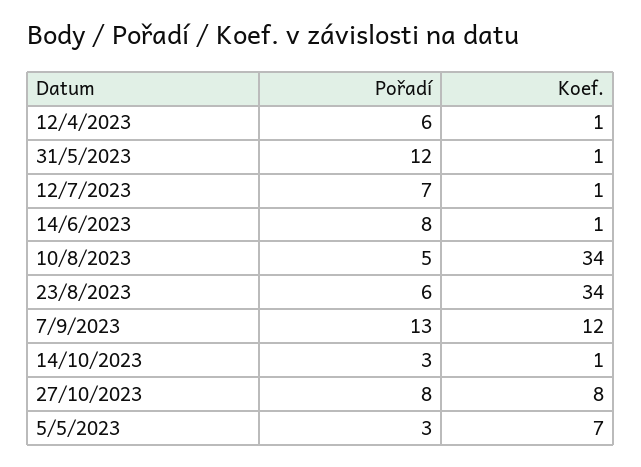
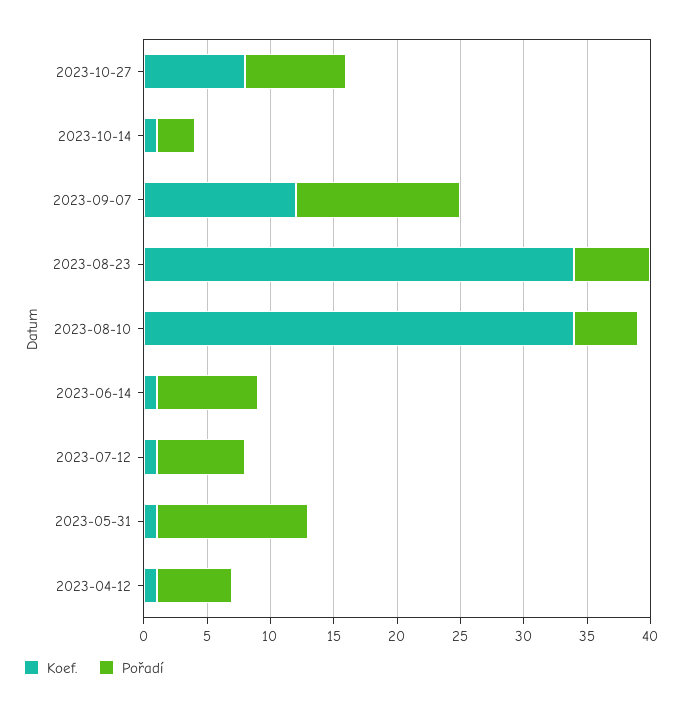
Pořadí, 5/5/2023: 3 -> none
Koef., 5/5/2023: 7 -> none

